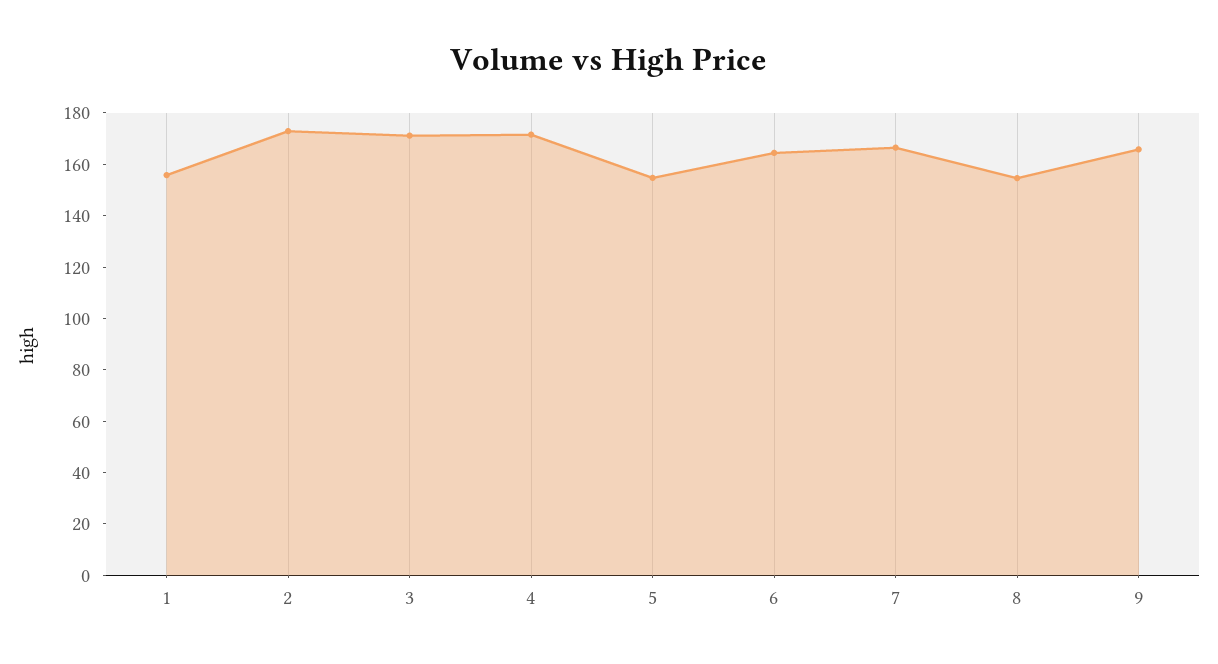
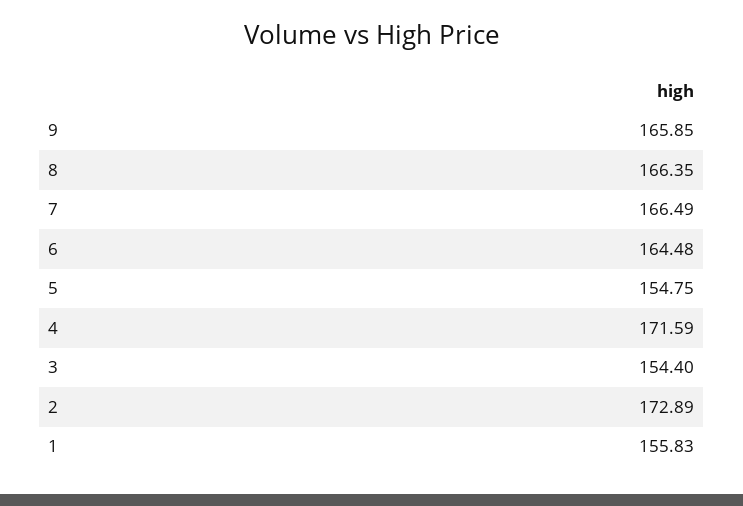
3: 170 -> 154.4
8: 155 -> 166.35

